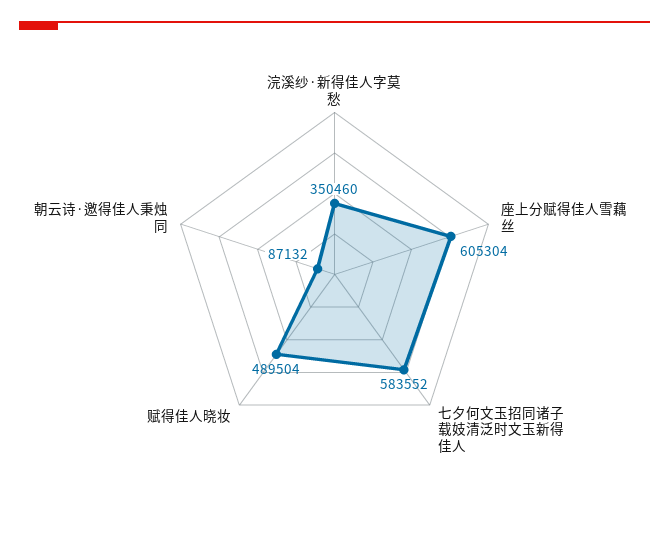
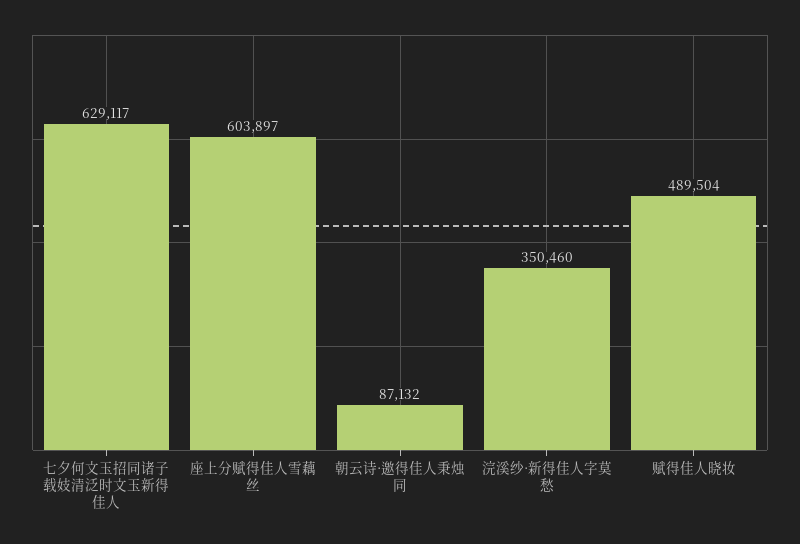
座上分赋得佳人雪藕丝: 605304 -> 603897
七夕何文玉招同诸子载妓清泛时文玉新得佳人: 583552 -> 629117

